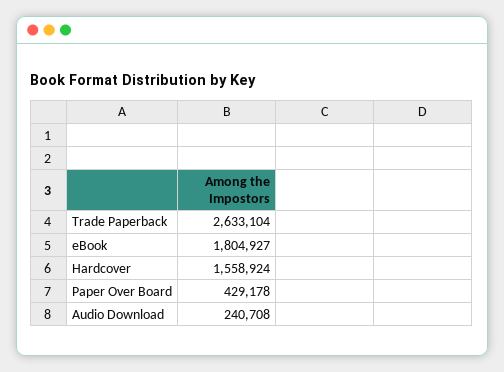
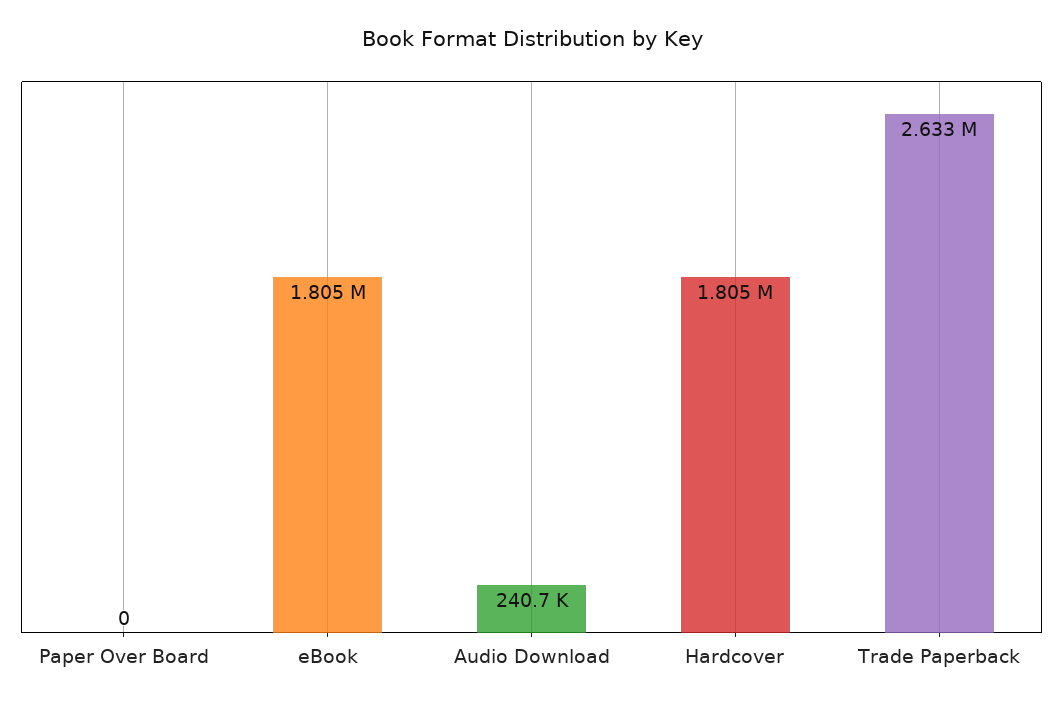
Hardcover: 1558924 -> 1805000
Paper Over Board: 429178 -> 0

